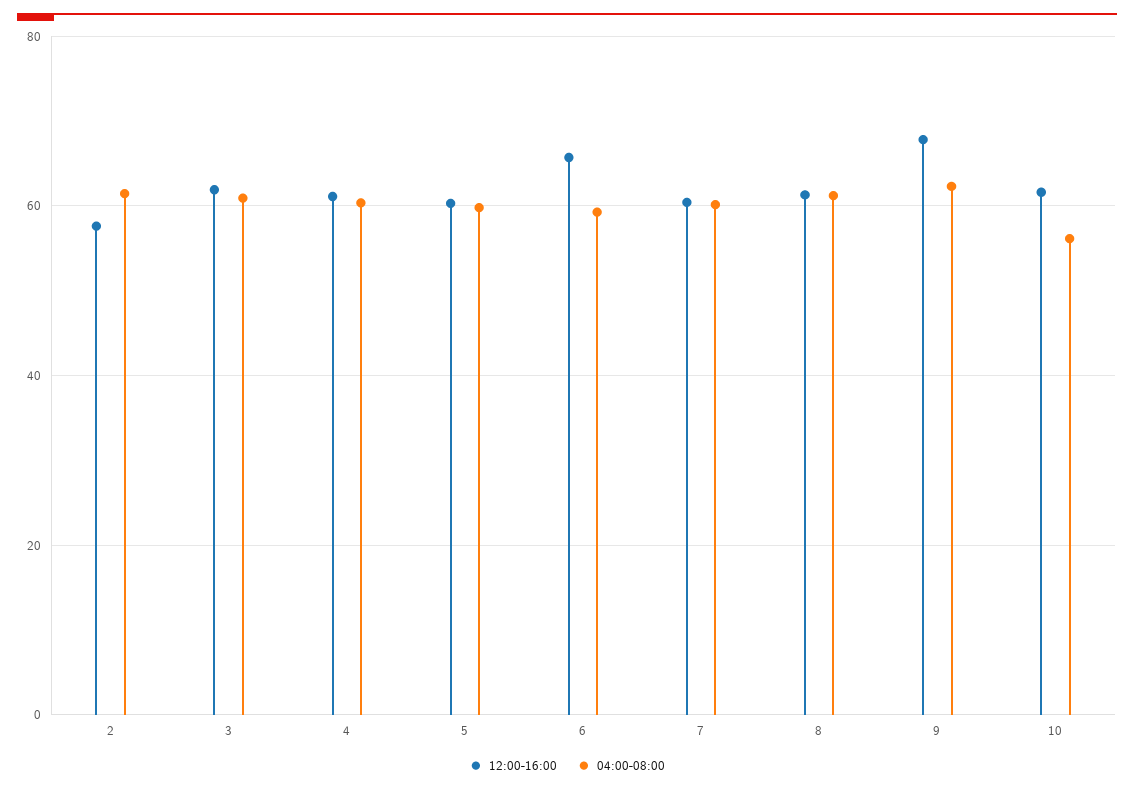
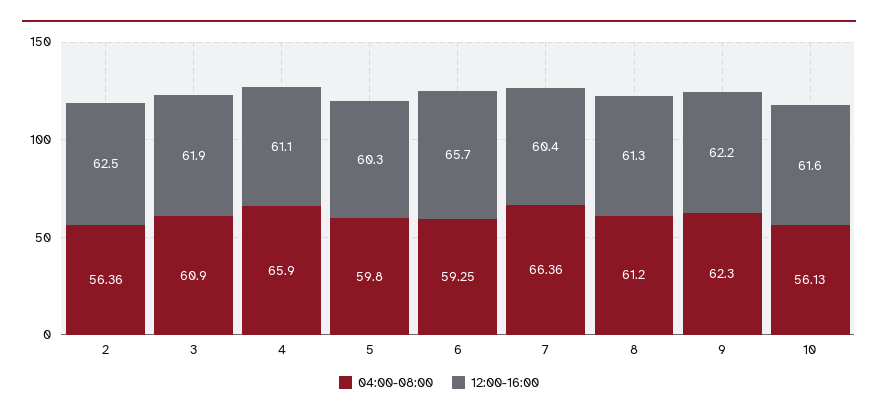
12:00-16:00, 2: 58 -> 62.5
04:00-08:00, 2: 62 -> 56.36
04:00-08:00, 4: 60 -> 65.9
04:00-08:00, 7: 60 -> 66.36
12:00-16:00, 9: 68 -> 62.2

